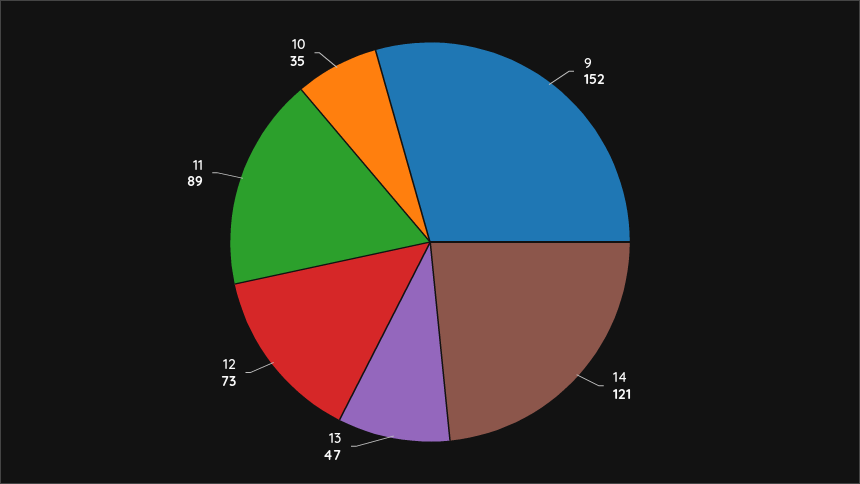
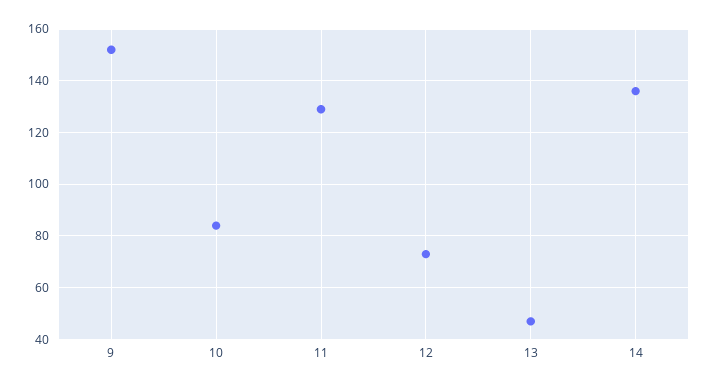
14: 121 -> 135
11: 89 -> 130
10: 35 -> 85

